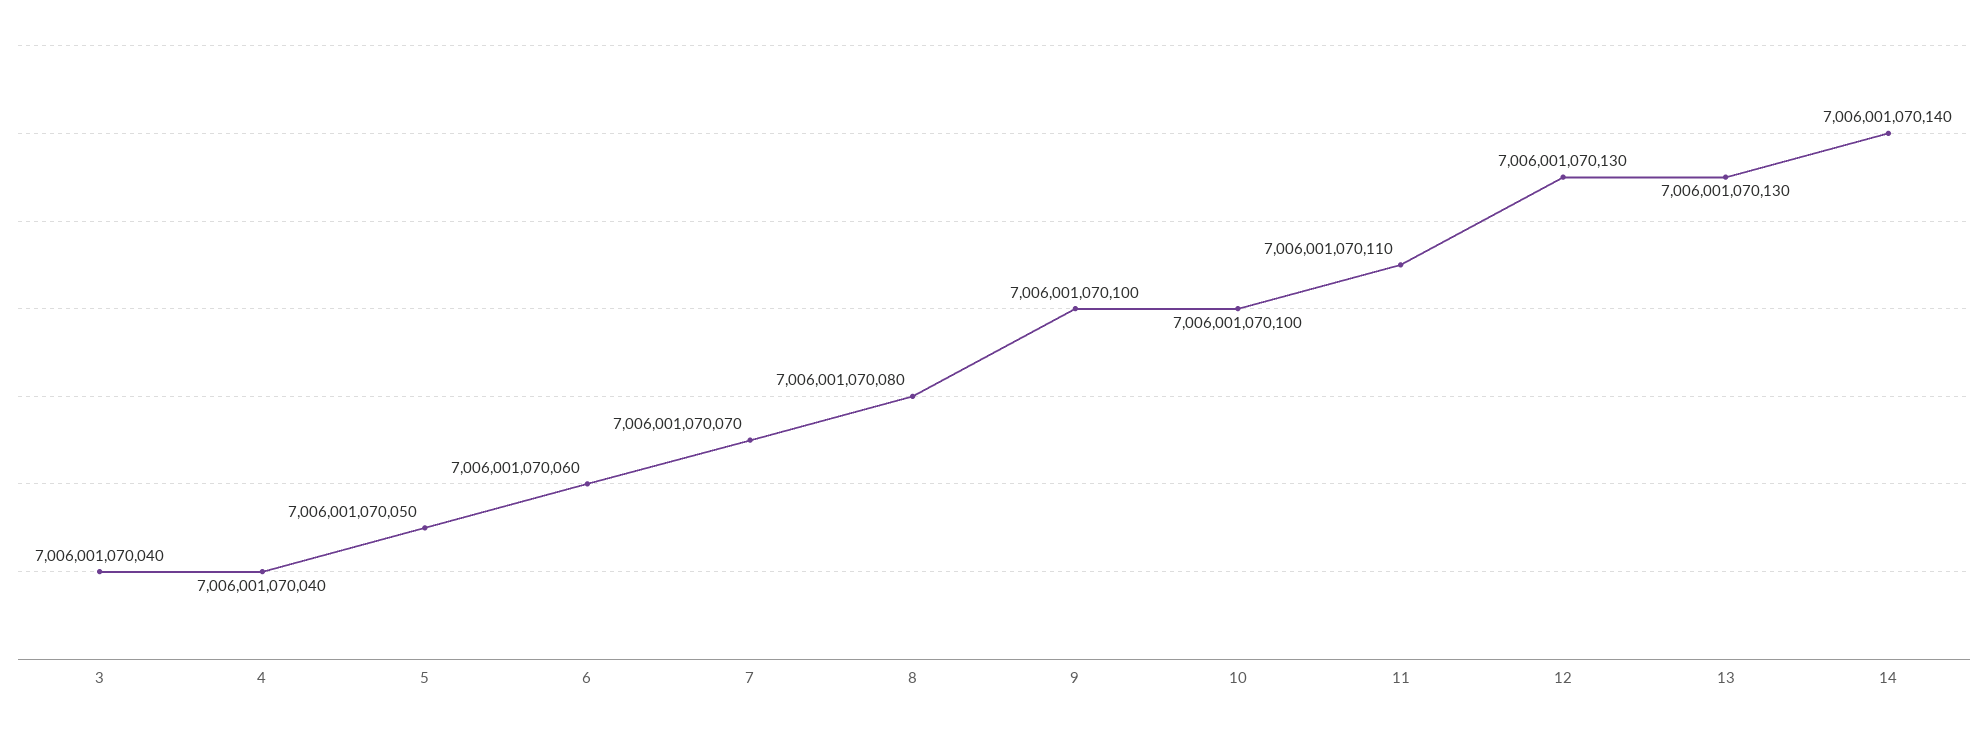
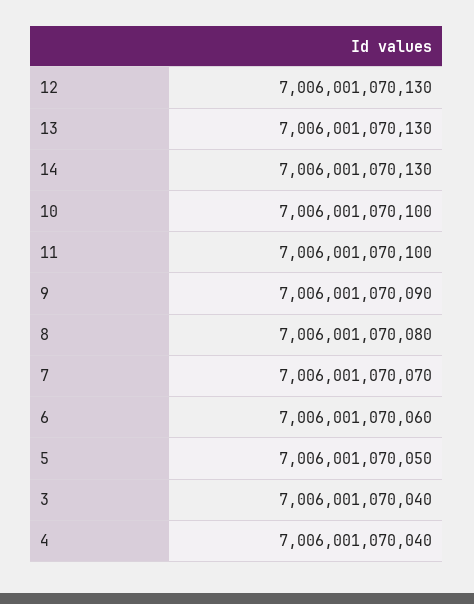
9: 7006001070100 -> 7006001070090
11: 7006001070110 -> 7006001070100
14: 7006001070140 -> 7006001070130

